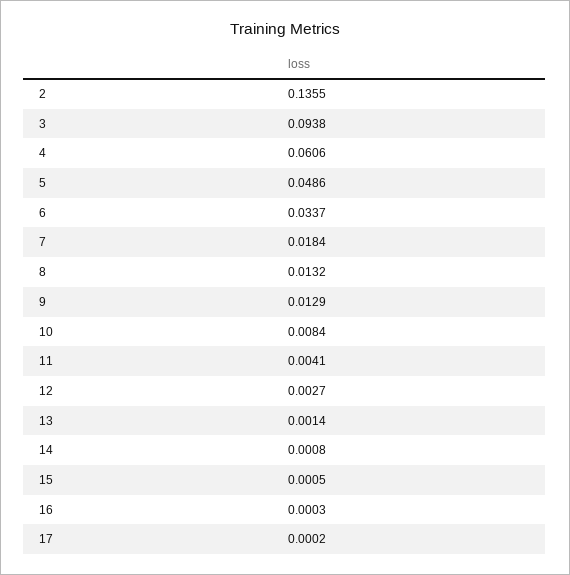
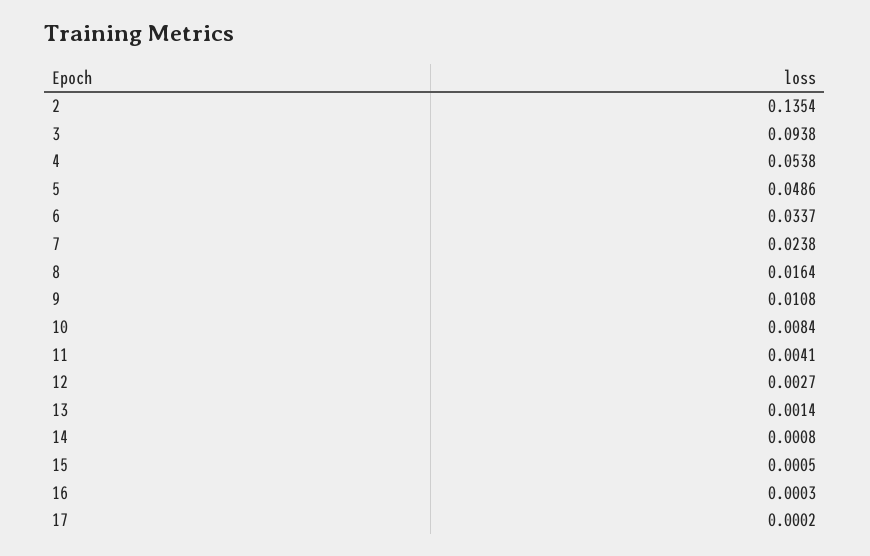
2: 0.1355 -> 0.1354
4: 0.0606 -> 0.0538
7: 0.0184 -> 0.0238
8: 0.0132 -> 0.0164
9: 0.0129 -> 0.0108

